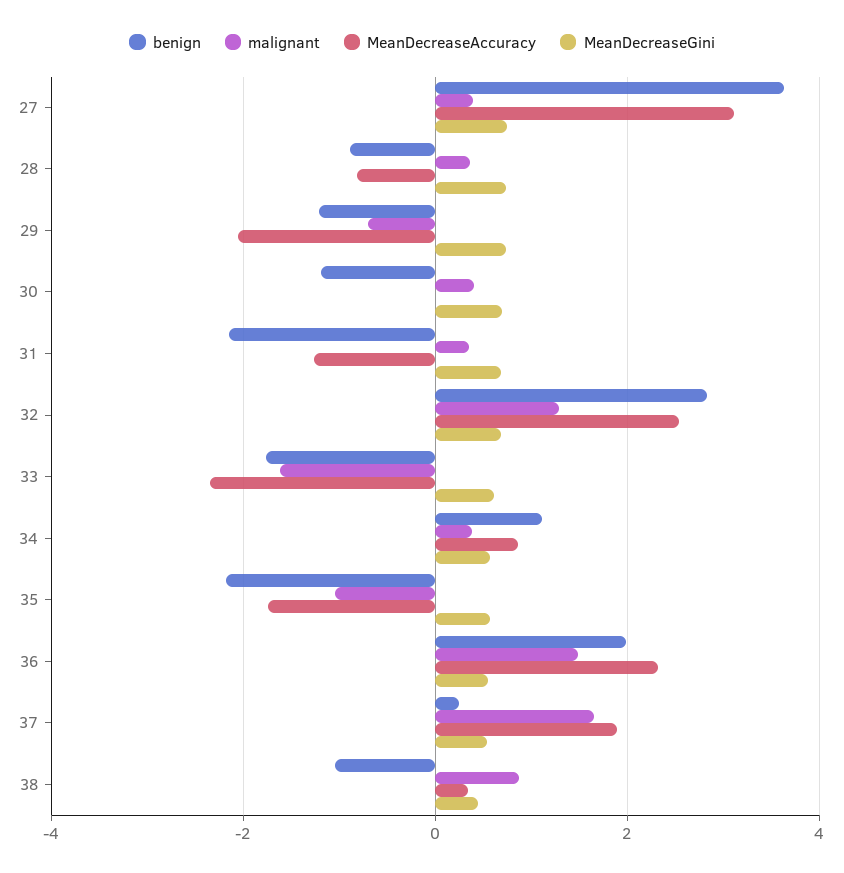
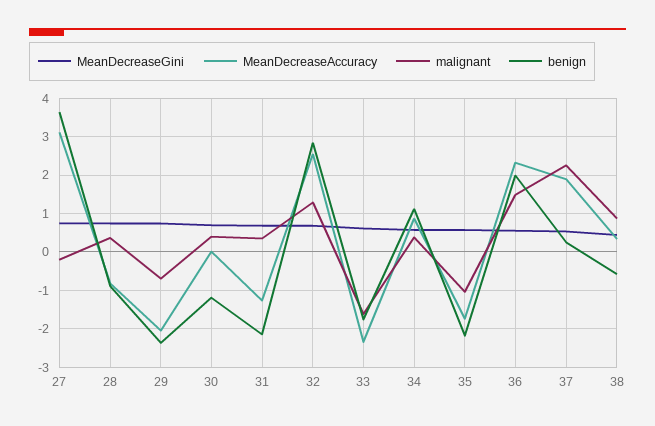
malignant, 27: 0.4 -> -0.2
benign, 29: -1.2 -> -2.4
malignant, 37: 1.6 -> 2.2
benign, 38: -1 -> -0.6

